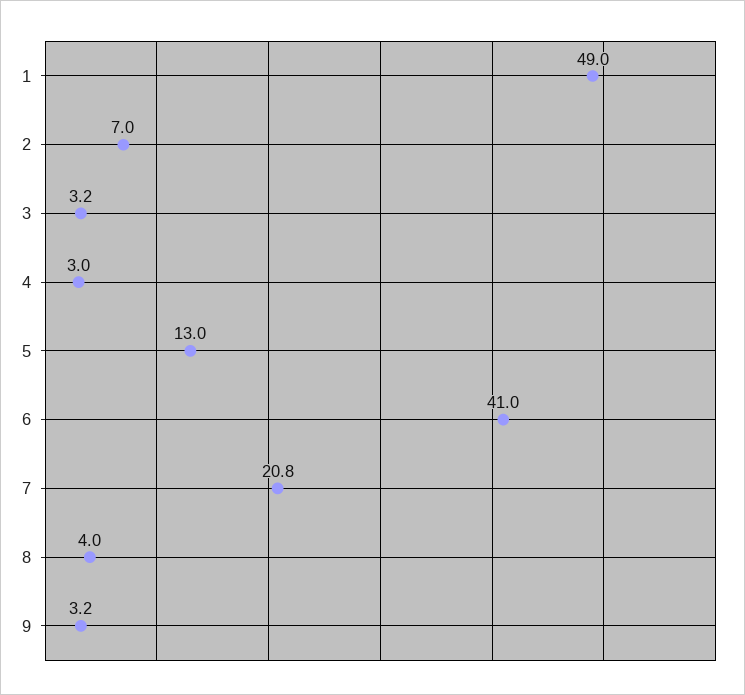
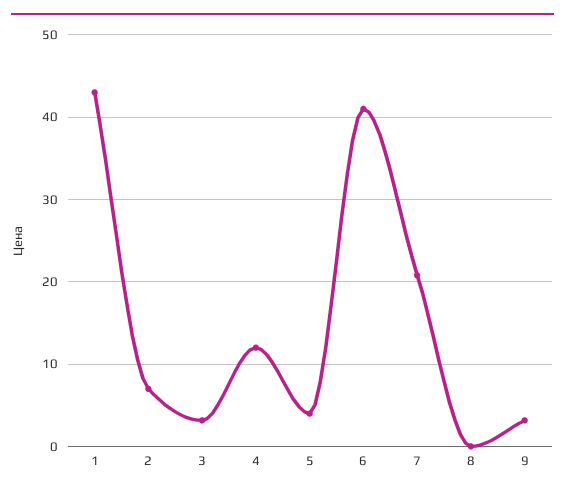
1: 49 -> 43
4: 3 -> 12
5: 13 -> 4
8: 4 -> 0

